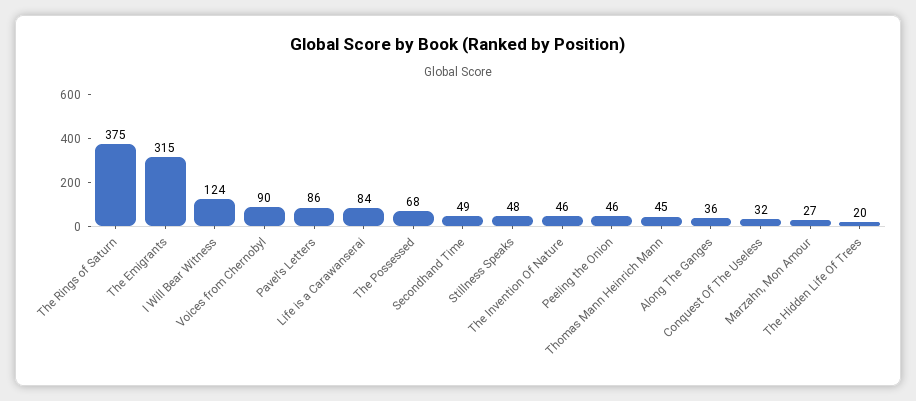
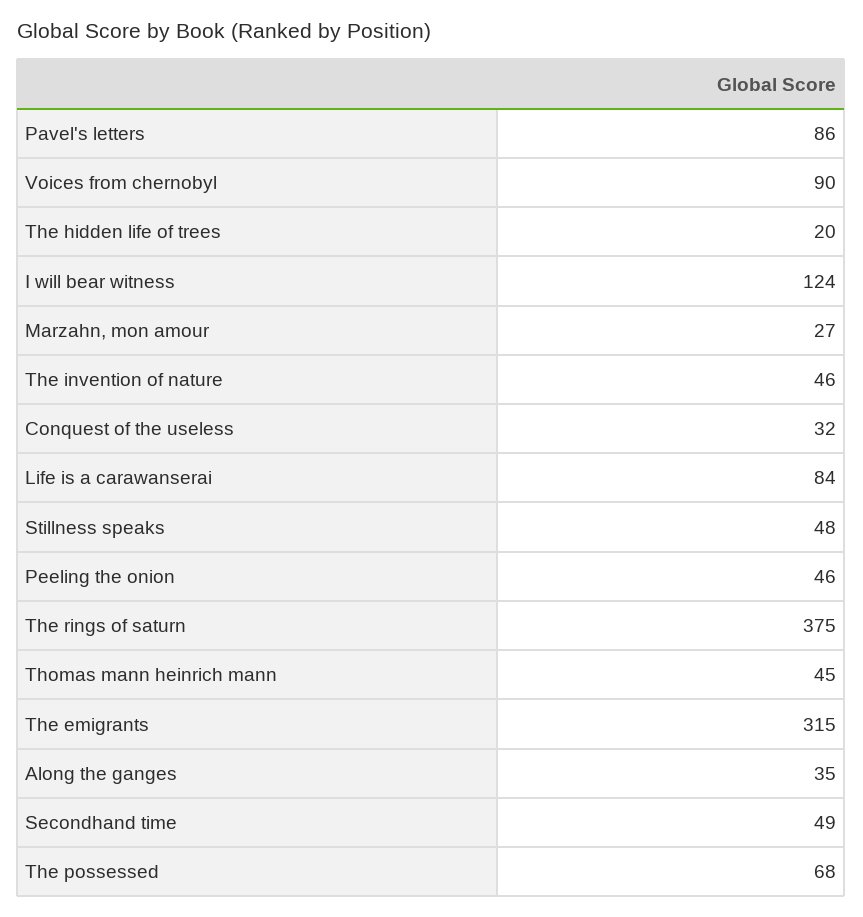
Along The Ganges: 36 -> 35

